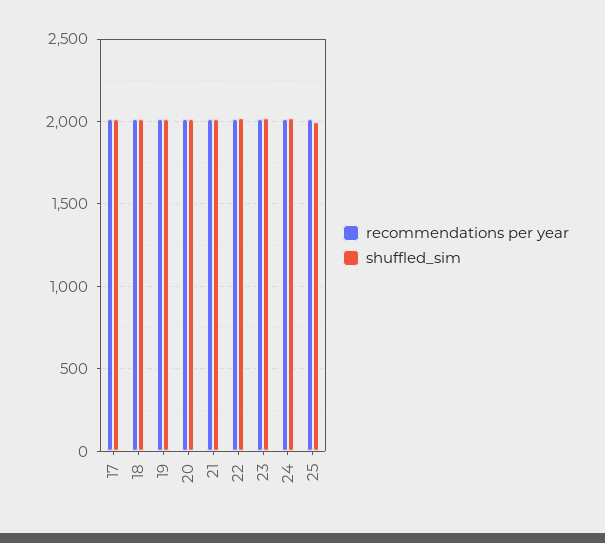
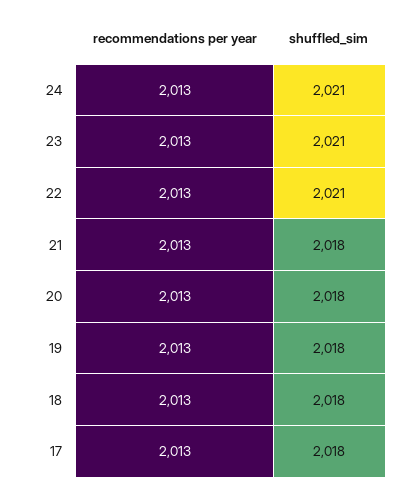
recommendations per year, 25: 2000 -> none
shuffled_sim, 25: 2000 -> none

